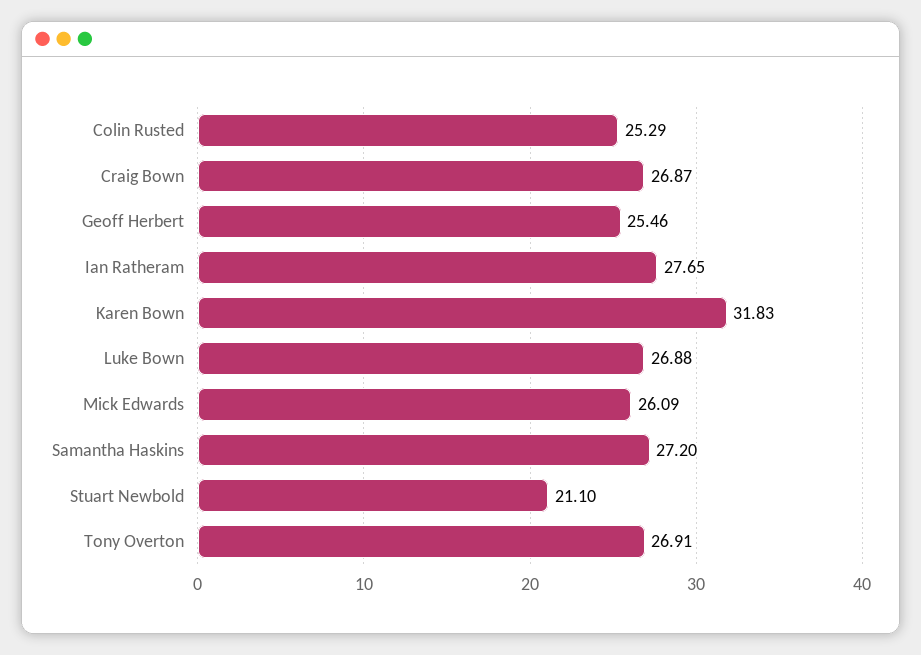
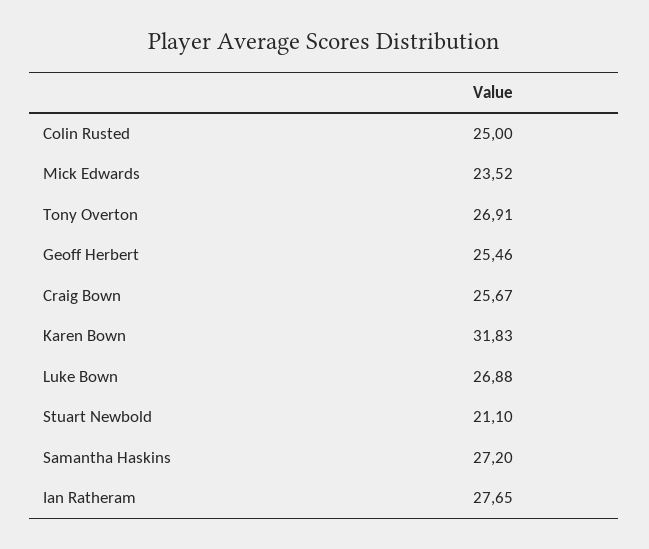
Colin Rusted: 25.29 -> 25
Craig Bown: 26.87 -> 25.67
Mick Edwards: 26.09 -> 23.52

